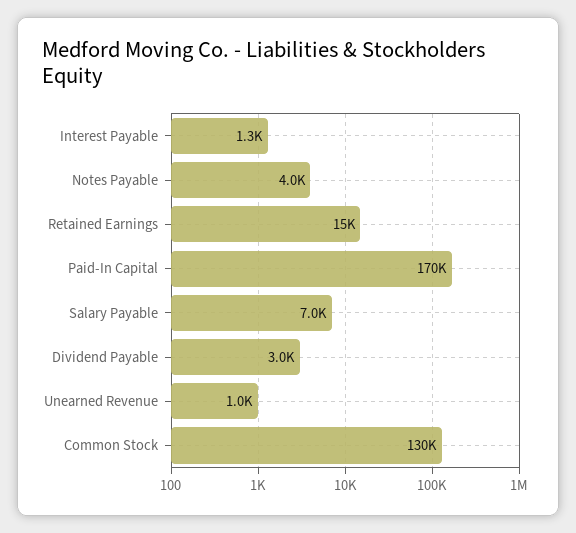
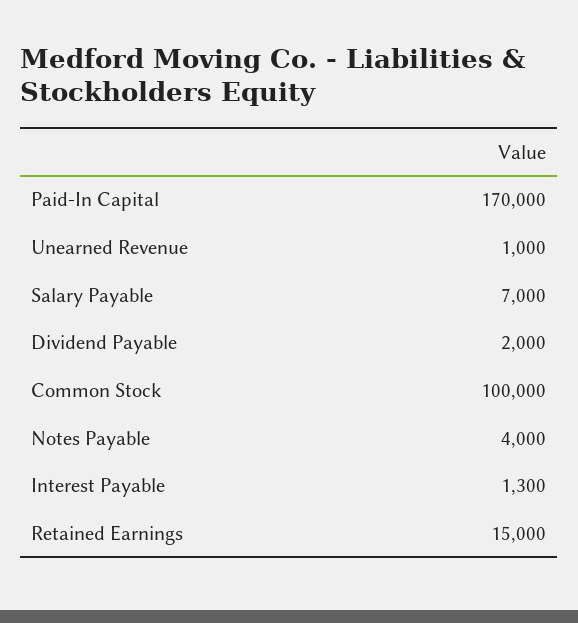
Dividend Payable: 3000 -> 2000
Common Stock: 130000 -> 100000

